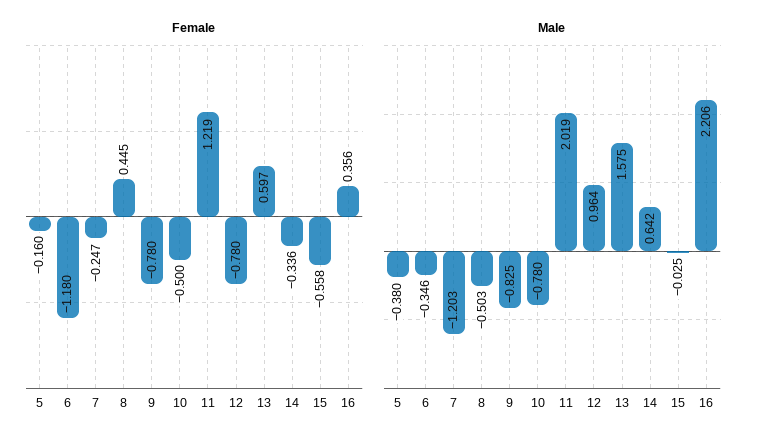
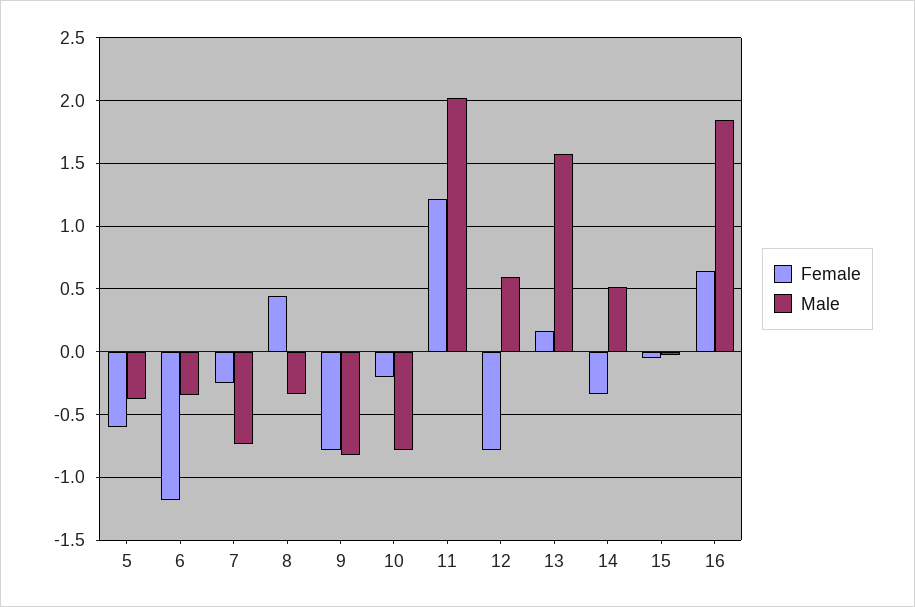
Female, 5: -0.16 -> -0.6
Female, 10: -0.5 -> -0.2
Female, 13: 0.597 -> 0.15
Female, 15: -0.558 -> -0.05
Female, 16: 0.356 -> 0.65
Male, 7: -1.203 -> -0.75
Male, 8: -0.503 -> -0.35
Male, 12: 0.964 -> 0.6
Male, 14: 0.642 -> 0.5
Male, 16: 2.206 -> 1.85

